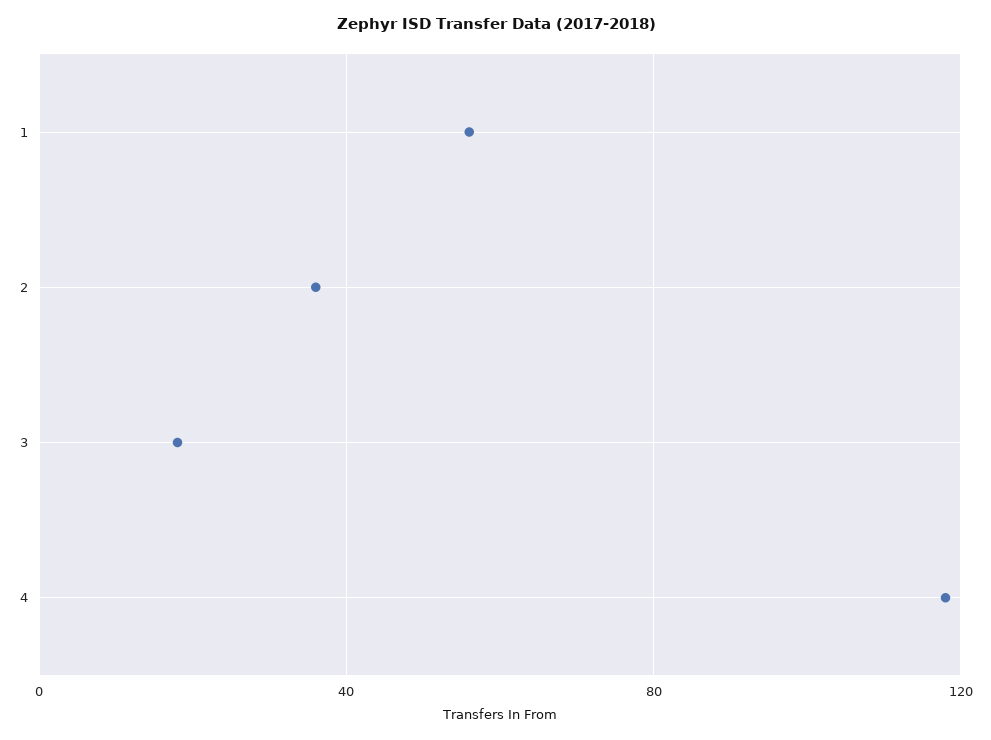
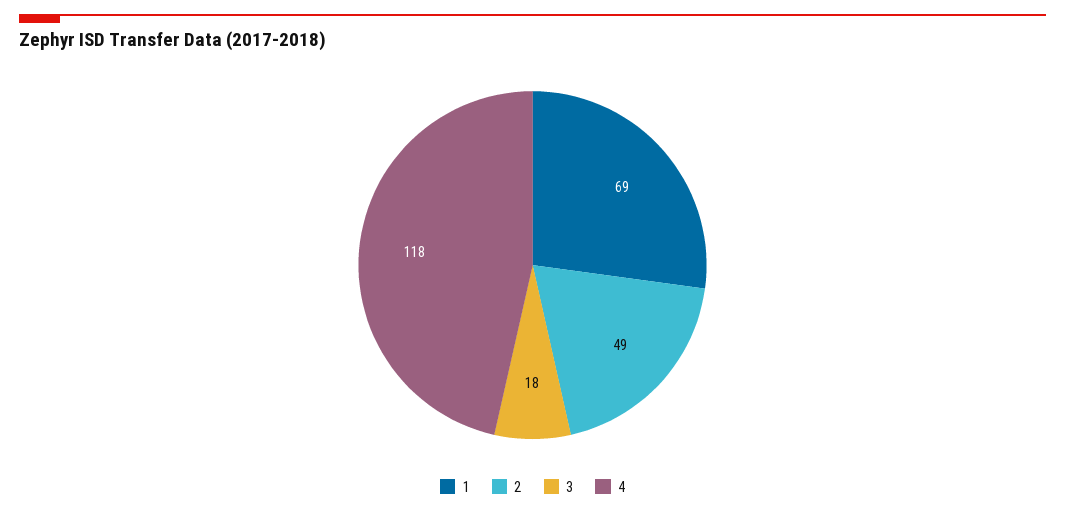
1: 55 -> 69
2: 35 -> 49

